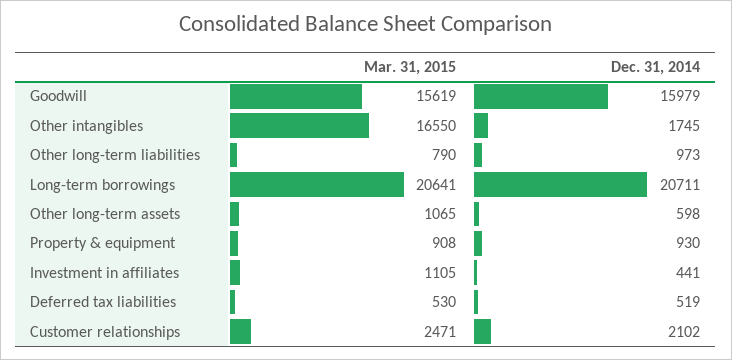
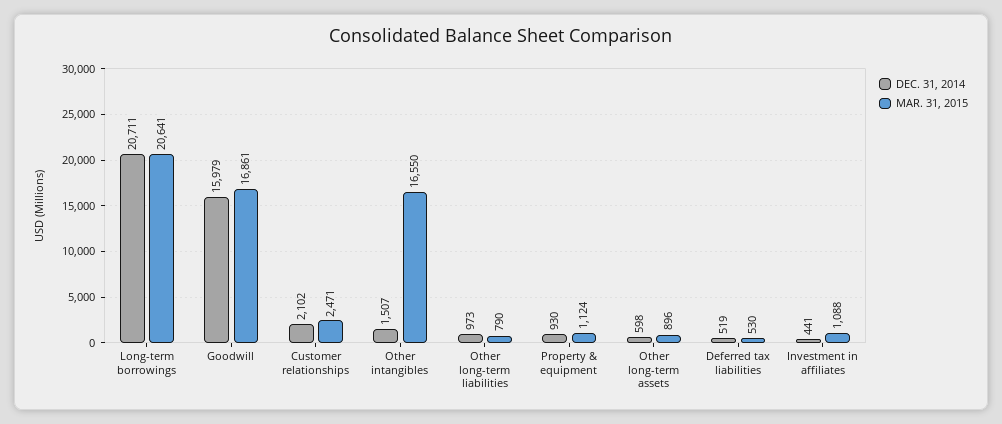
Mar. 31, 2015, Goodwill: 15619 -> 16861
Dec. 31, 2014, Other intangibles: 1745 -> 1507
Mar. 31, 2015, Other long-term assets: 1065 -> 896
Mar. 31, 2015, Property & equipment: 908 -> 1124
Mar. 31, 2015, Investment in affiliates: 1105 -> 1088

